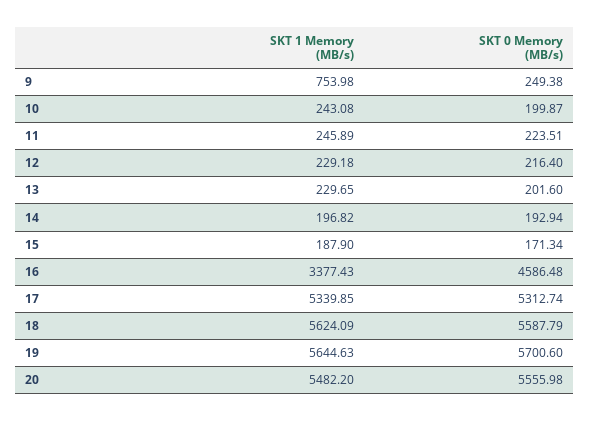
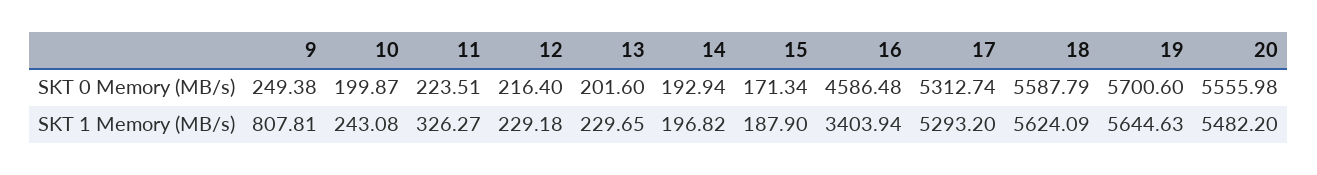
SKT 1 Memory (MB/s), 9: 753.98 -> 807.81
SKT 1 Memory (MB/s), 11: 245.89 -> 326.27
SKT 1 Memory (MB/s), 16: 3377.43 -> 3403.94
SKT 1 Memory (MB/s), 17: 5339.85 -> 5293.2

